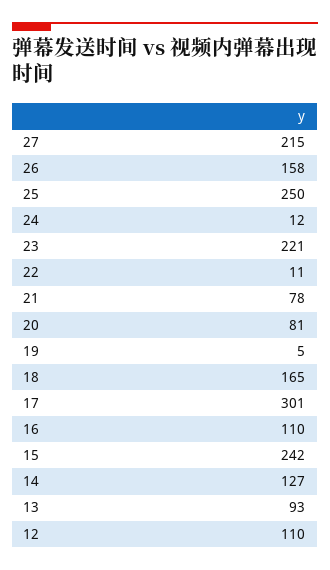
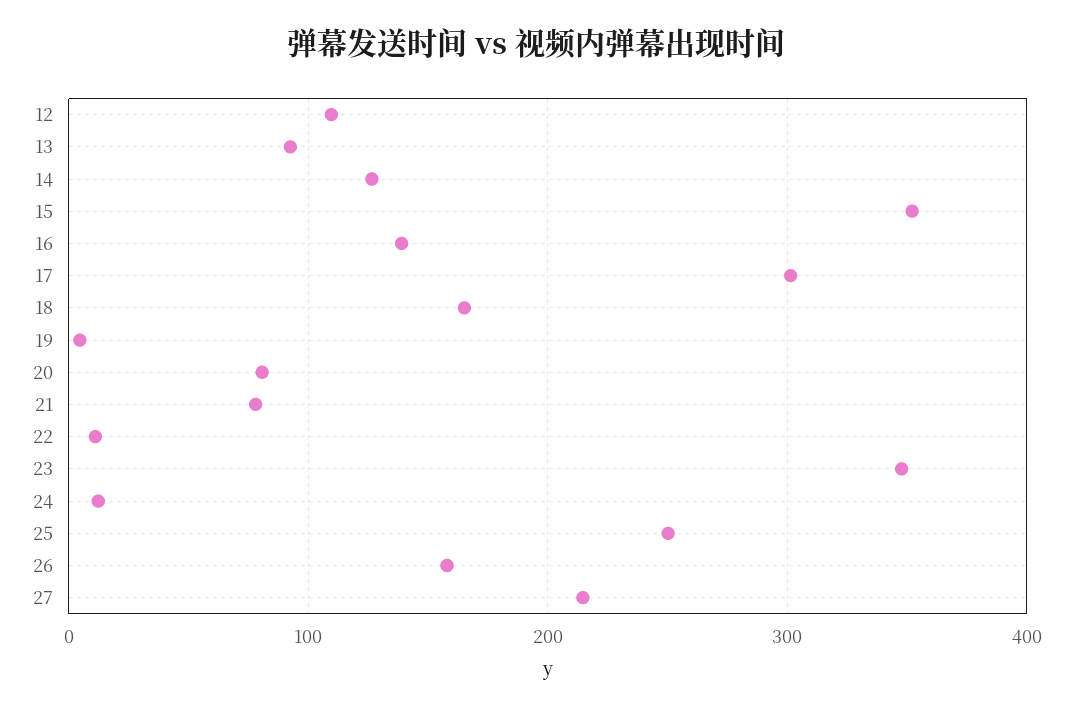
23: 221 -> 350
16: 110 -> 140
15: 242 -> 350

